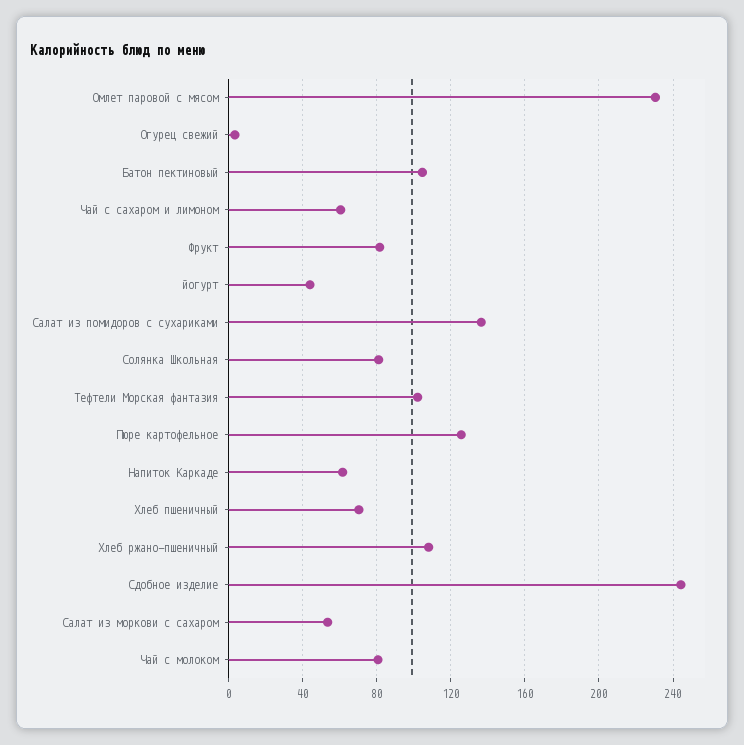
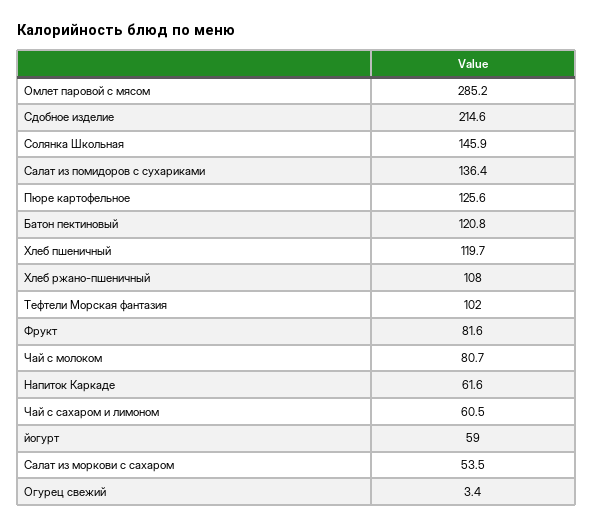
Омлет паровой с мясом: 230 -> 285.2
Батон пектиновый: 105 -> 120.8
йогурт: 45 -> 59
Солянка Школьная: 80 -> 145.9
Хлеб пшеничный: 70 -> 119.7
Сдобное изделие: 245 -> 214.6

